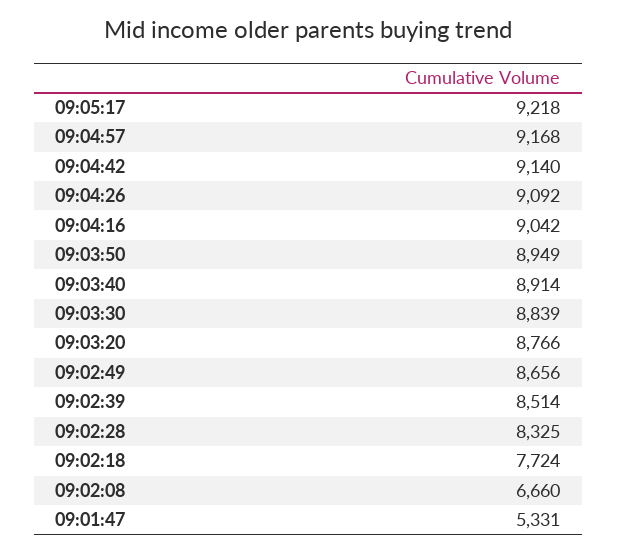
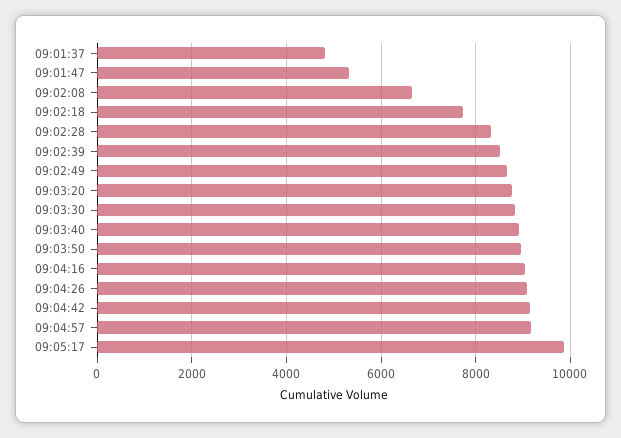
09:05:17: 9218 -> 9800
09:01:37: none -> 4800

